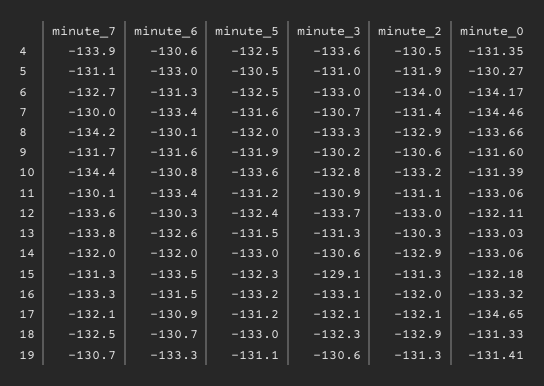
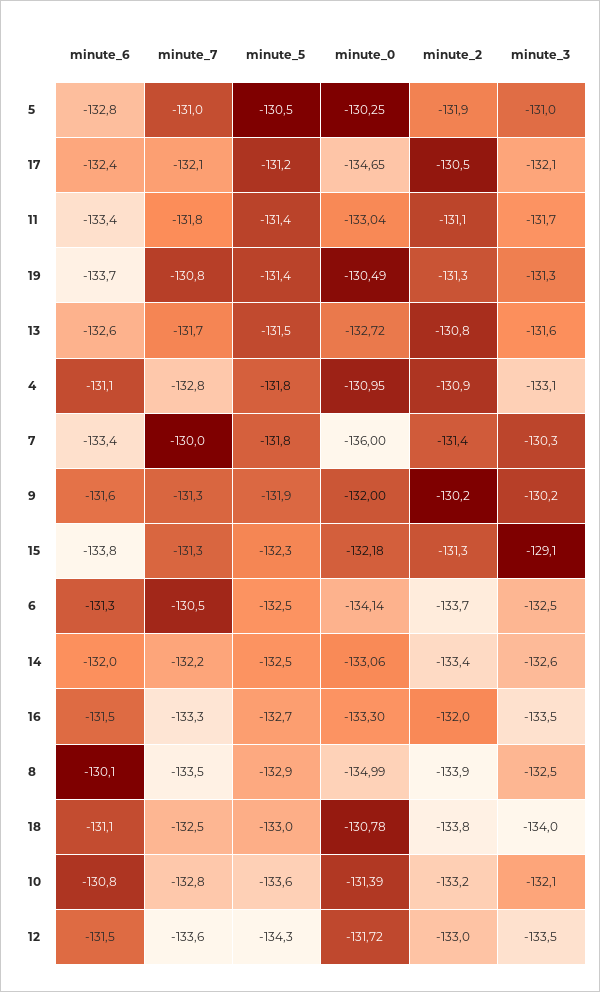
minute_7, 4: -133.9 -> -132.8
minute_6, 4: -130.6 -> -131.1
minute_5, 4: -132.5 -> -131.8
minute_3, 4: -133.6 -> -133.1
minute_2, 4: -130.5 -> -130.9
minute_0, 4: -131.35 -> -130.95
minute_7, 5: -131.1 -> -131
minute_6, 5: -133 -> -132.8
minute_0, 5: -130.27 -> -130.25
minute_7, 6: -132.7 -> -130.5
minute_3, 6: -133 -> -132.5
minute_2, 6: -134 -> -133.7
minute_0, 6: -134.17 -> -134.14
minute_5, 7: -131.6 -> -131.8
minute_3, 7: -130.7 -> -130.3
minute_0, 7: -134.46 -> -136
minute_7, 8: -134.2 -> -133.5
minute_5, 8: -132 -> -132.9
minute_3, 8: -133.3 -> -132.5
minute_2, 8: -132.9 -> -133.9
minute_0, 8: -133.66 -> -134.99
minute_7, 9: -131.7 -> -131.3
minute_2, 9: -130.6 -> -130.2
minute_0, 9: -131.6 -> -132
minute_7, 10: -134.4 -> -132.8
minute_3, 10: -132.8 -> -132.1
minute_7, 11: -130.1 -> -131.8
minute_5, 11: -131.2 -> -131.4
minute_3, 11: -130.9 -> -131.7
minute_0, 11: -133.06 -> -133.04
minute_6, 12: -130.3 -> -131.5
minute_5, 12: -132.4 -> -134.3
minute_3, 12: -133.7 -> -133.5
minute_0, 12: -132.11 -> -131.72
minute_7, 13: -133.8 -> -131.7
minute_3, 13: -131.3 -> -131.6
minute_2, 13: -130.3 -> -130.8
minute_0, 13: -133.03 -> -132.72
minute_7, 14: -132 -> -132.2
minute_5, 14: -133 -> -132.5
minute_3, 14: -130.6 -> -132.6
minute_2, 14: -132.9 -> -133.4
minute_6, 15: -133.5 -> -133.8
minute_5, 16: -133.2 -> -132.7
minute_3, 16: -133.1 -> -133.5
minute_0, 16: -133.32 -> -133.3
minute_6, 17: -130.9 -> -132.4
minute_2, 17: -132.1 -> -130.5
minute_6, 18: -130.7 -> -131.1
minute_3, 18: -132.3 -> -134
minute_2, 18: -132.9 -> -133.8
minute_0, 18: -131.33 -> -130.78
minute_7, 19: -130.7 -> -130.8
minute_6, 19: -133.3 -> -133.7
minute_5, 19: -131.1 -> -131.4
minute_3, 19: -130.6 -> -131.3
minute_0, 19: -131.41 -> -130.49

